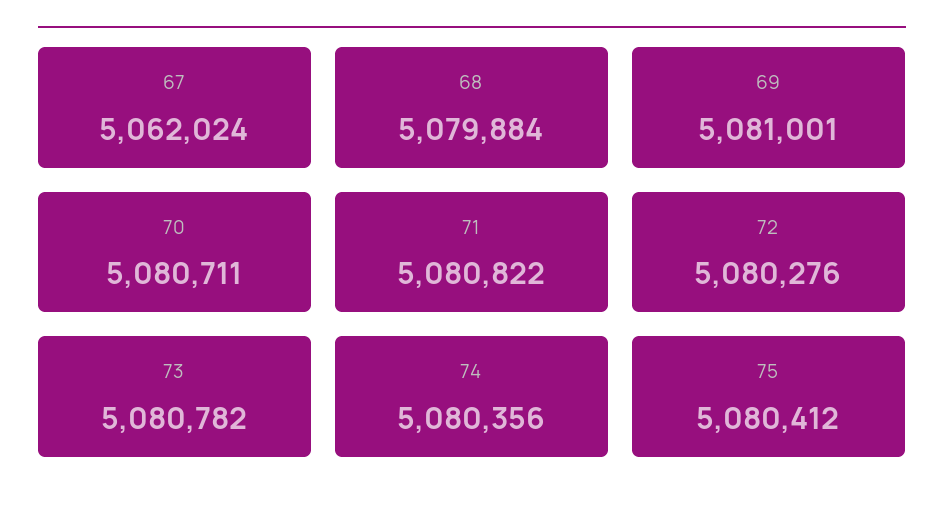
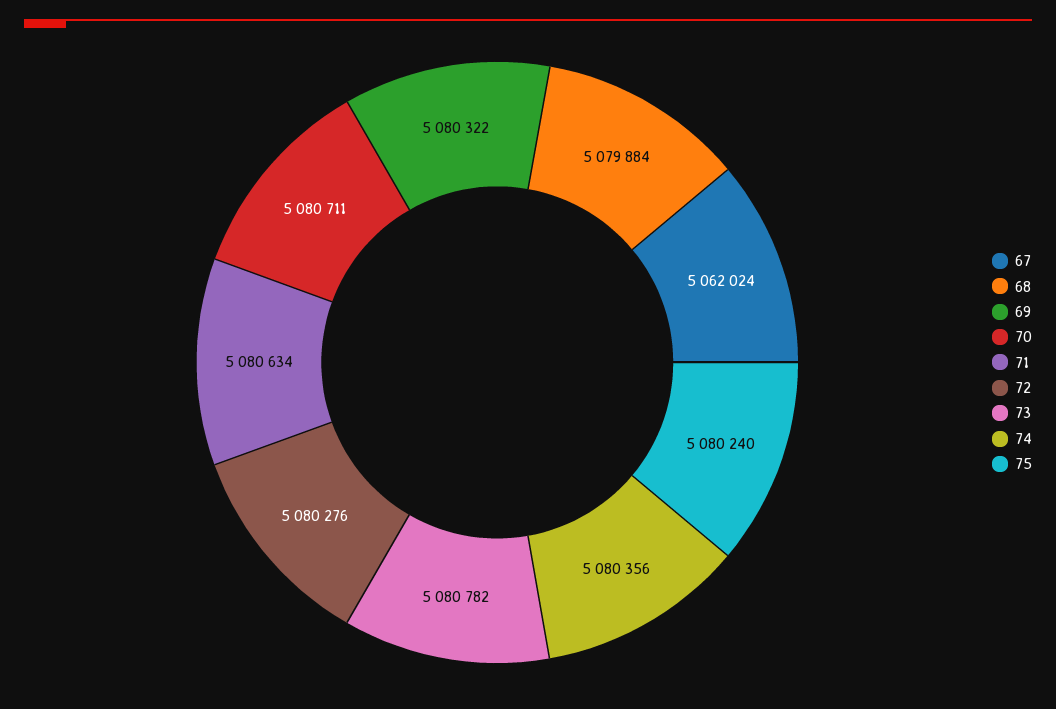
69: 5081001 -> 5080322
71: 5080822 -> 5080634
75: 5080412 -> 5080240

